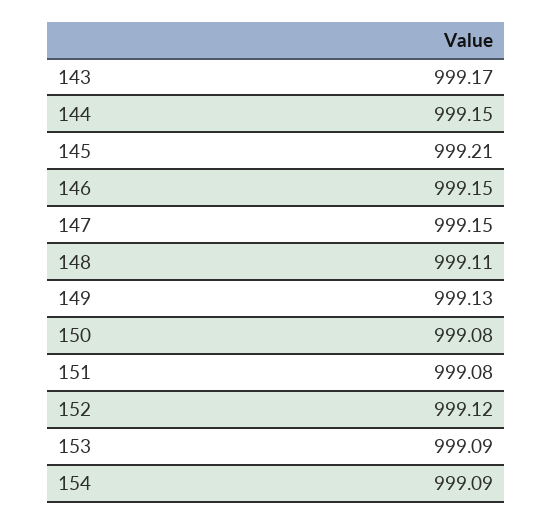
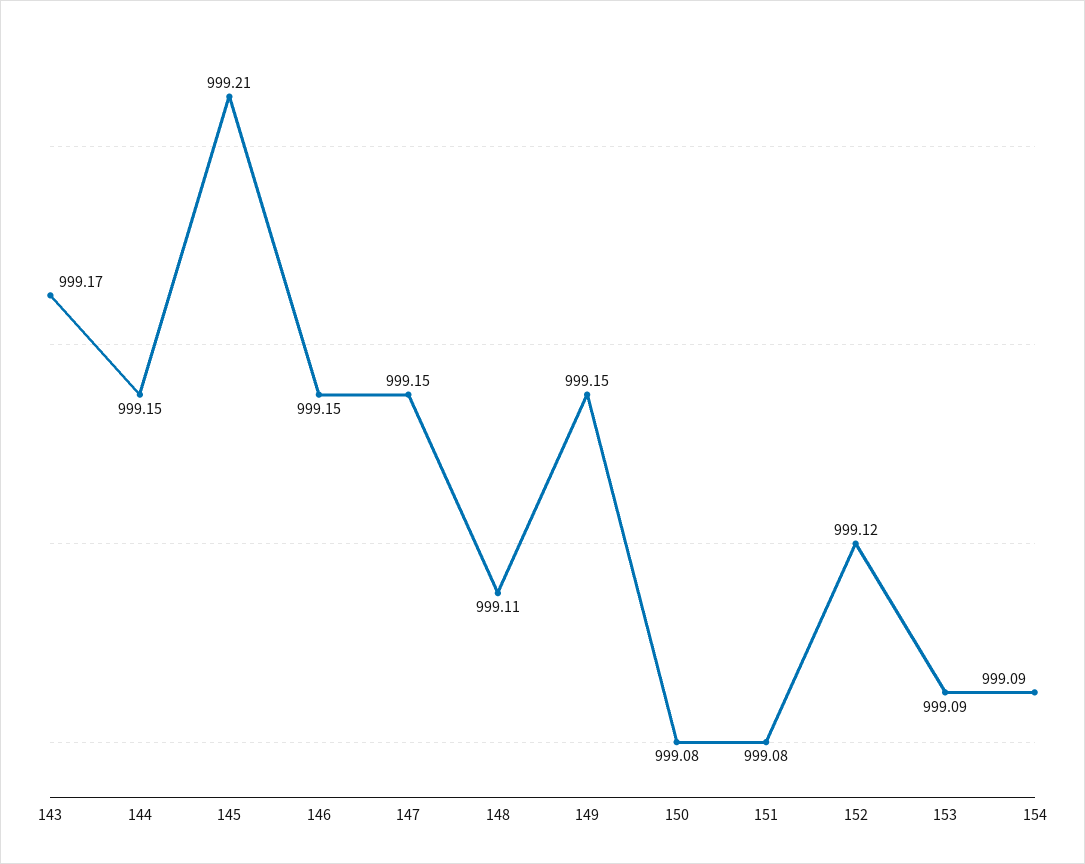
149: 999.13 -> 999.15

